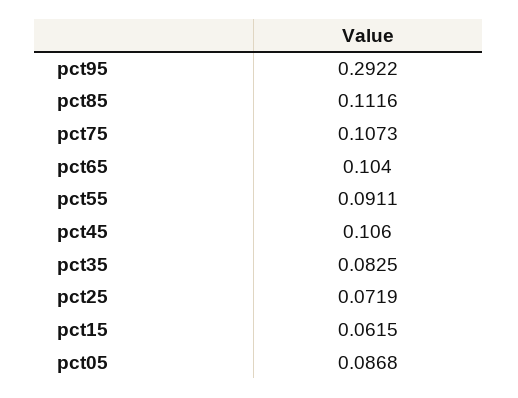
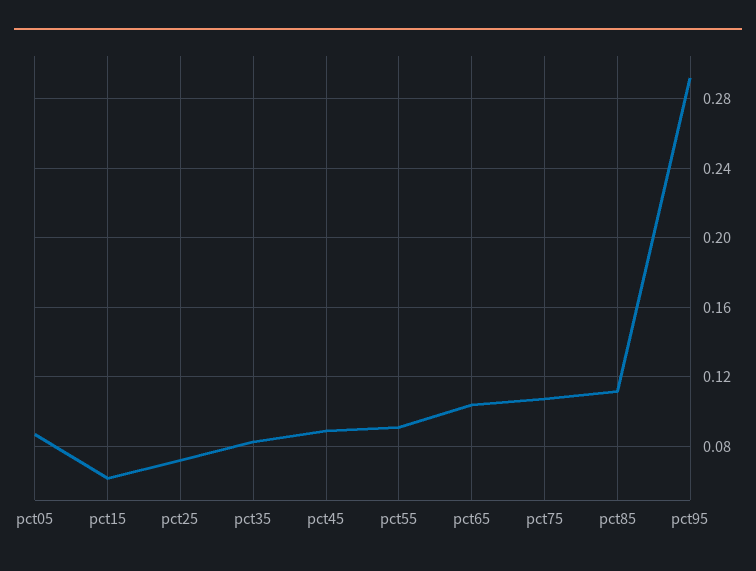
pct45: 0.106 -> 0.09

